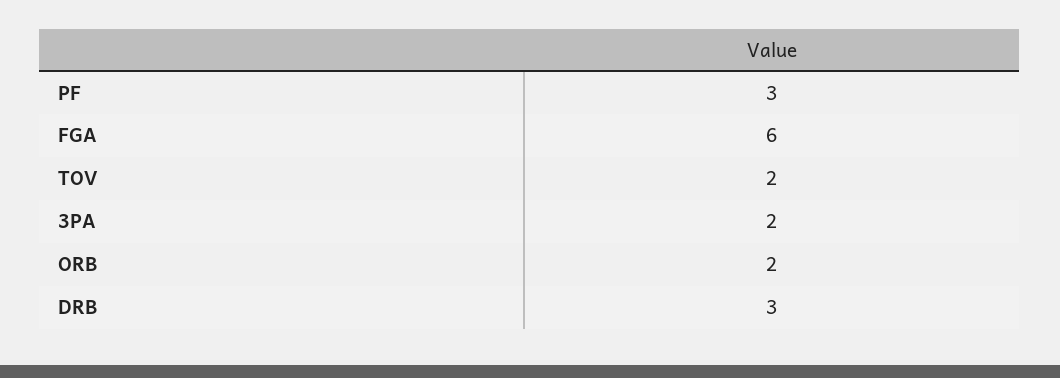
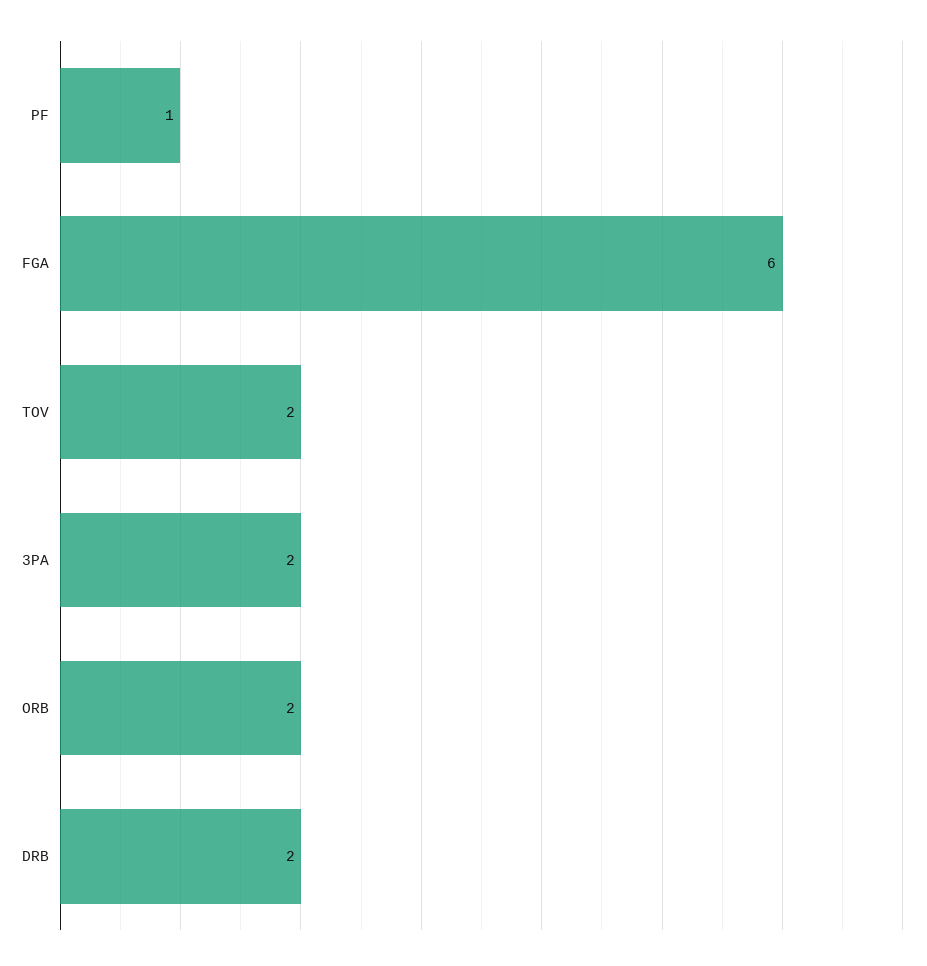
PF: 3 -> 1
DRB: 3 -> 2

